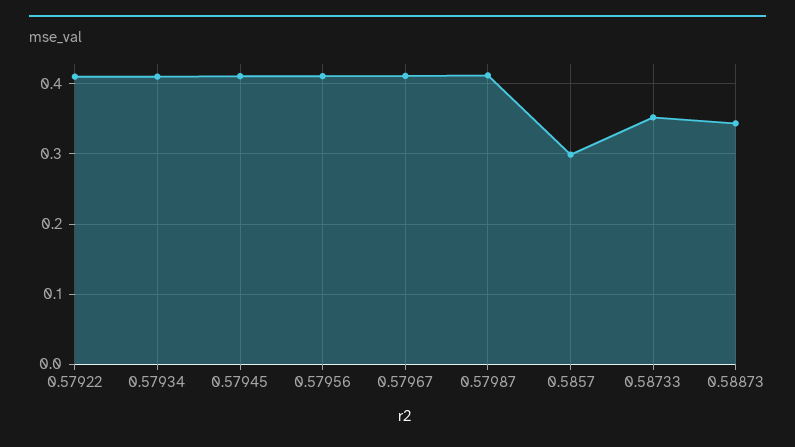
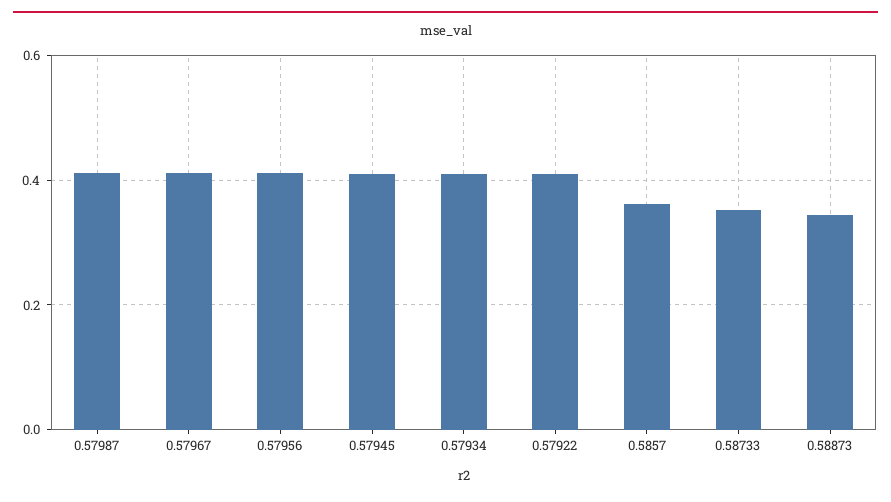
0.5857: 0.3 -> 0.36

